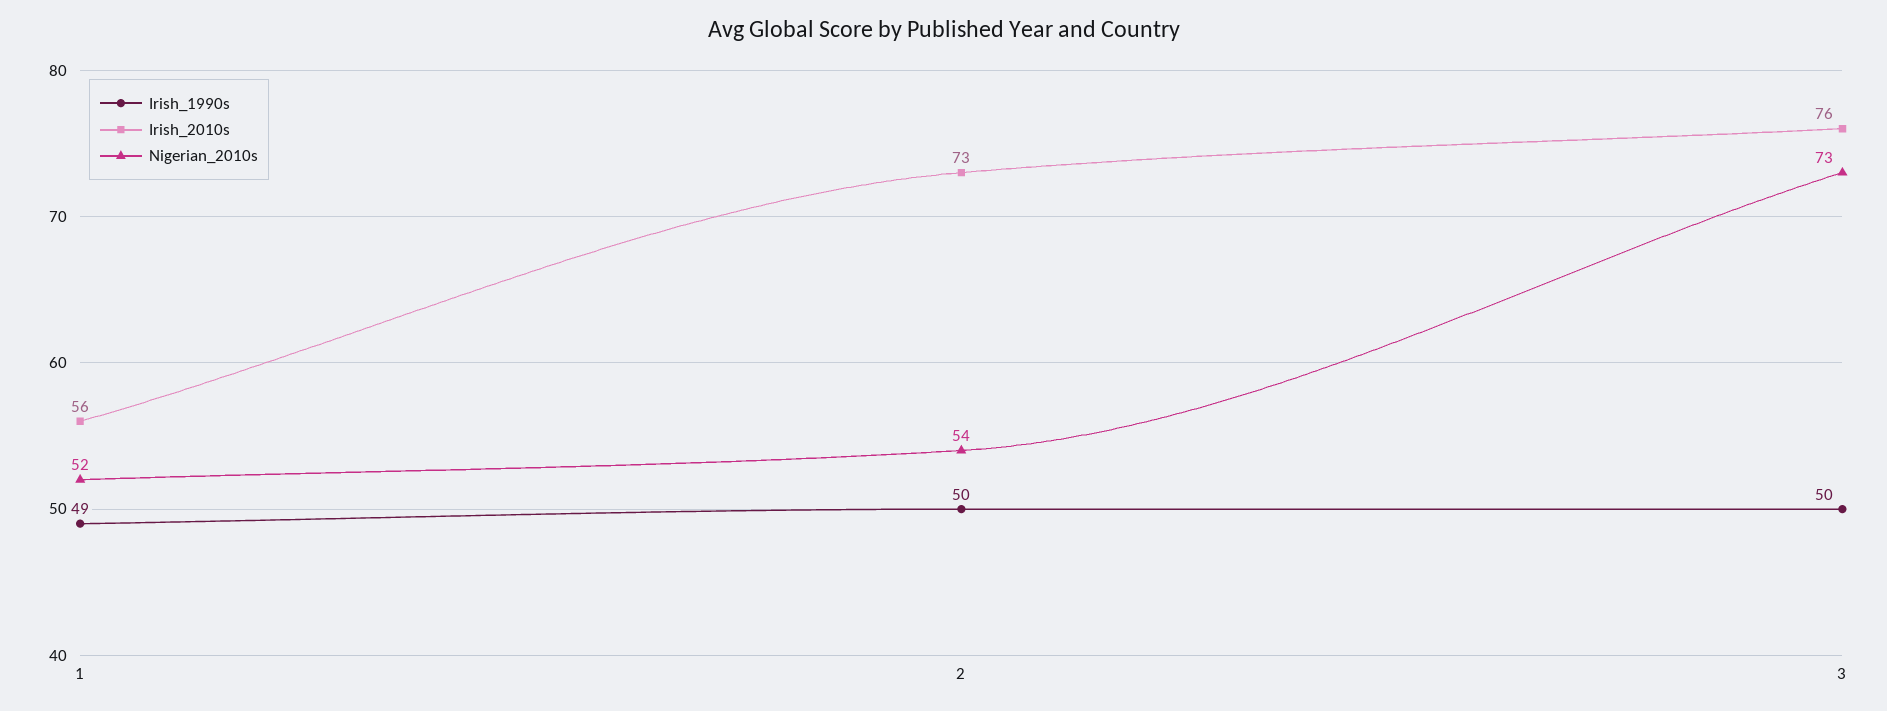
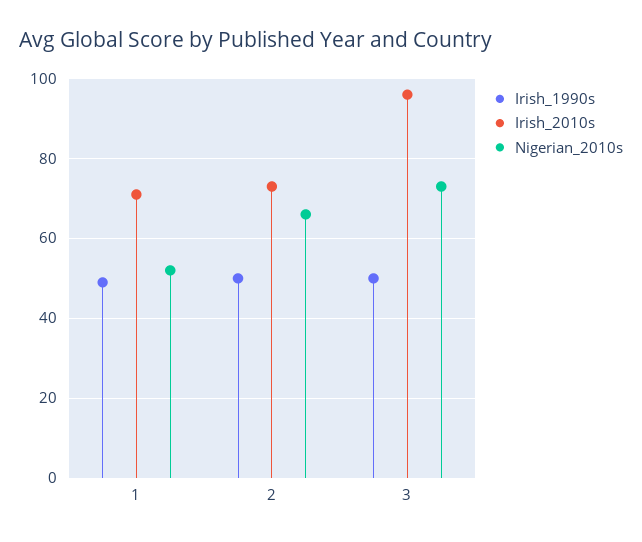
Irish_2010s, 1: 56 -> 70
Nigerian_2010s, 2: 54 -> 65
Irish_2010s, 3: 76 -> 95

